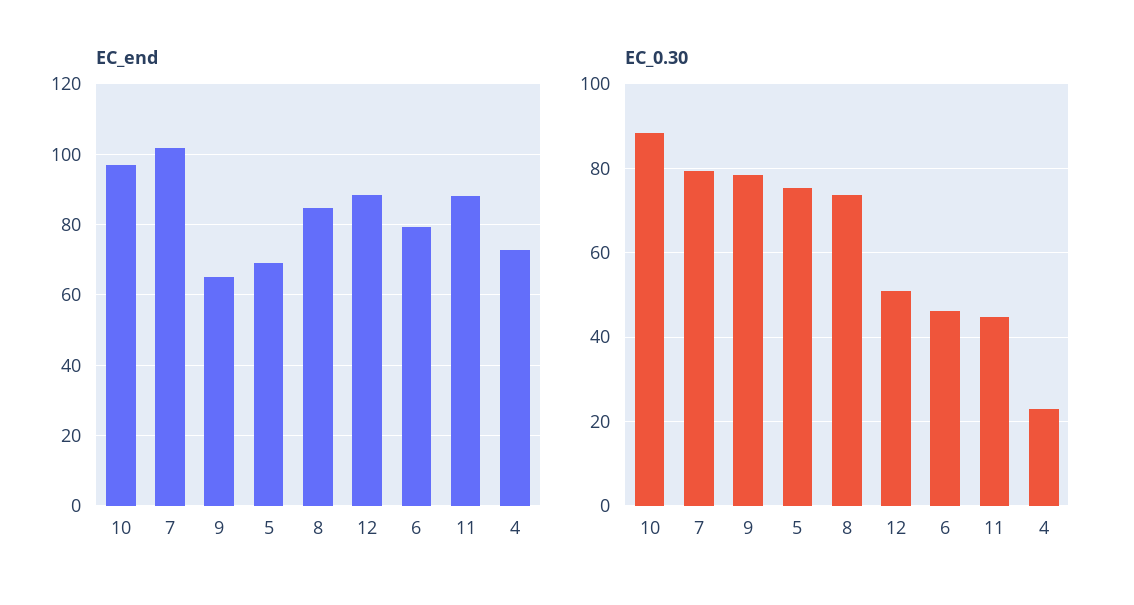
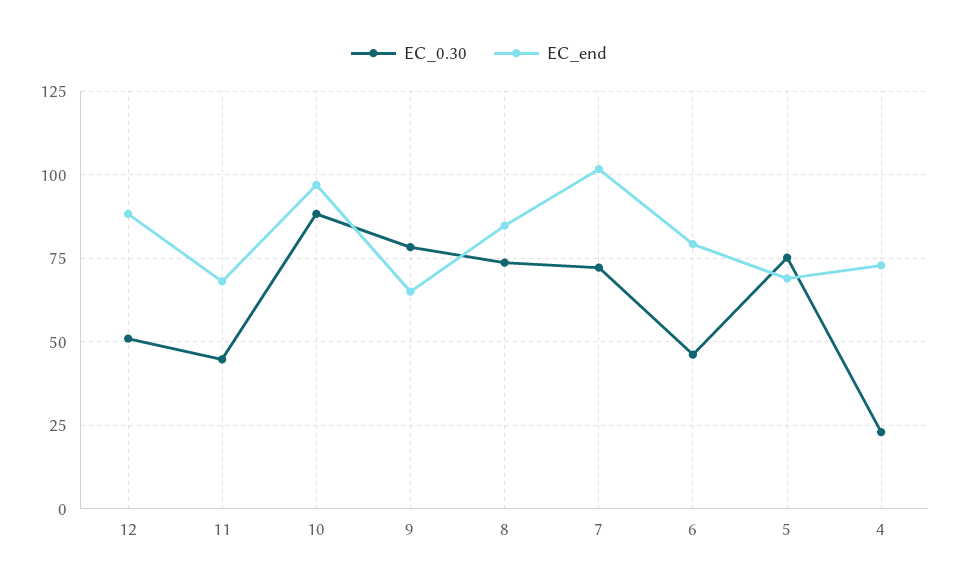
EC_end, 11: 88 -> 67.5
EC_0.30, 7: 80 -> 72.5

